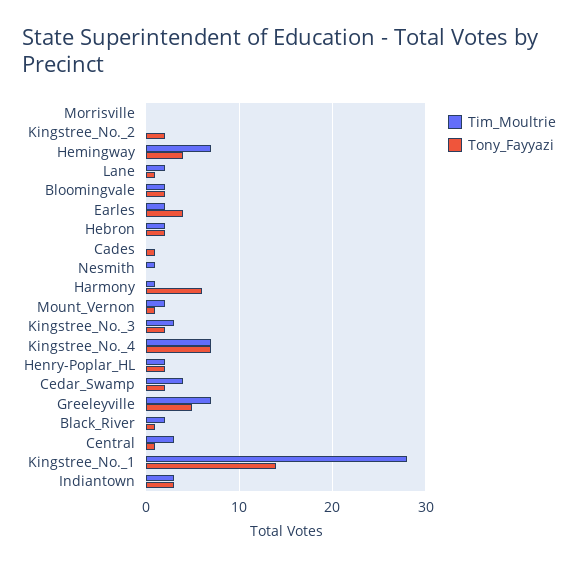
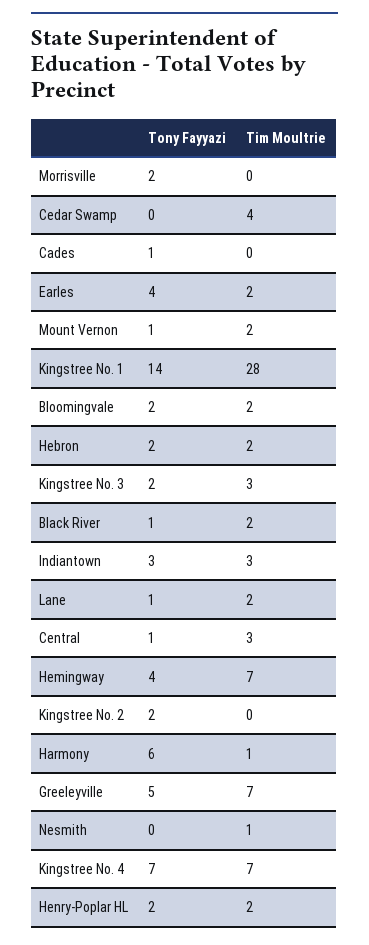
Tony_Fayyazi, Morrisville: 0 -> 2
Tony_Fayyazi, Cedar_Swamp: 2 -> 0

